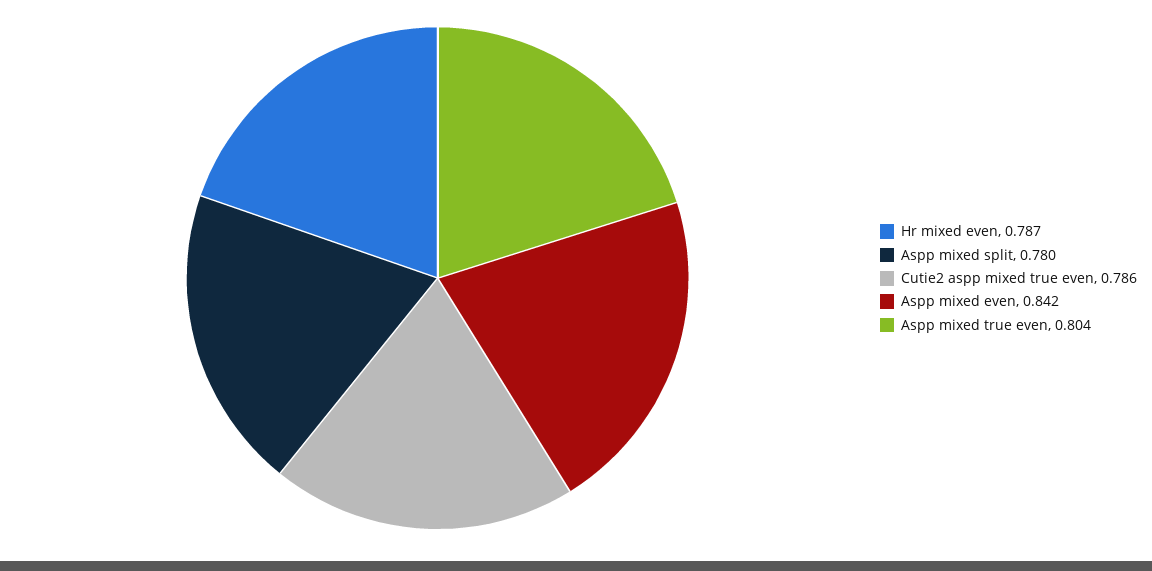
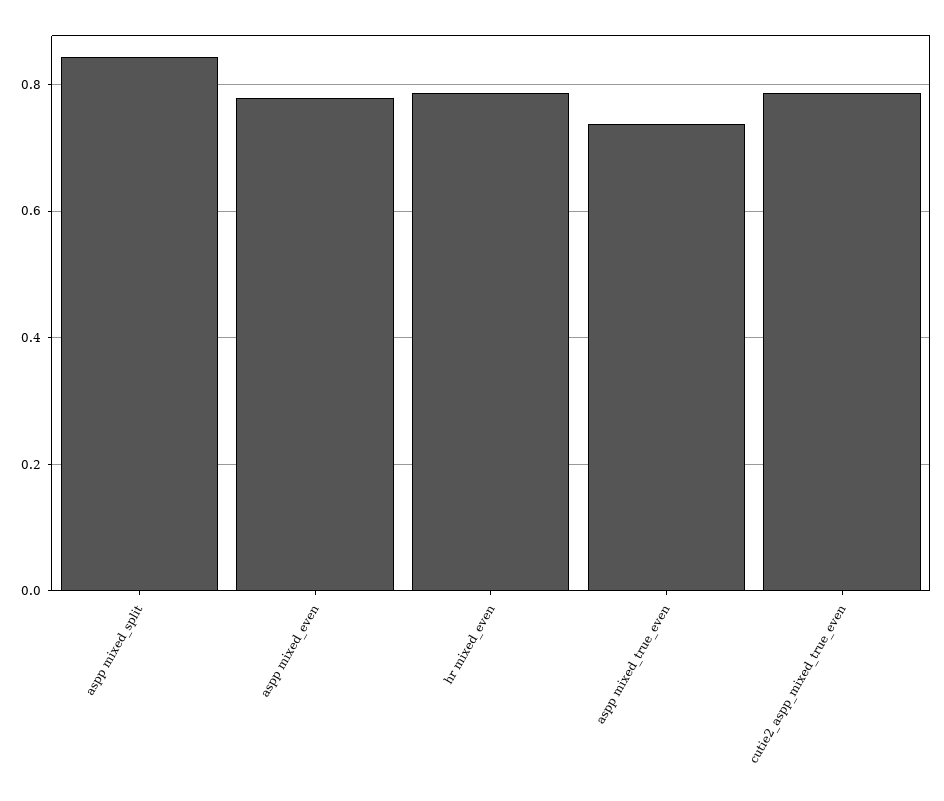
Aspp mixed split: 0.78 -> 0.84
Aspp mixed even: 0.842 -> 0.78
Aspp mixed true even: 0.804 -> 0.74

